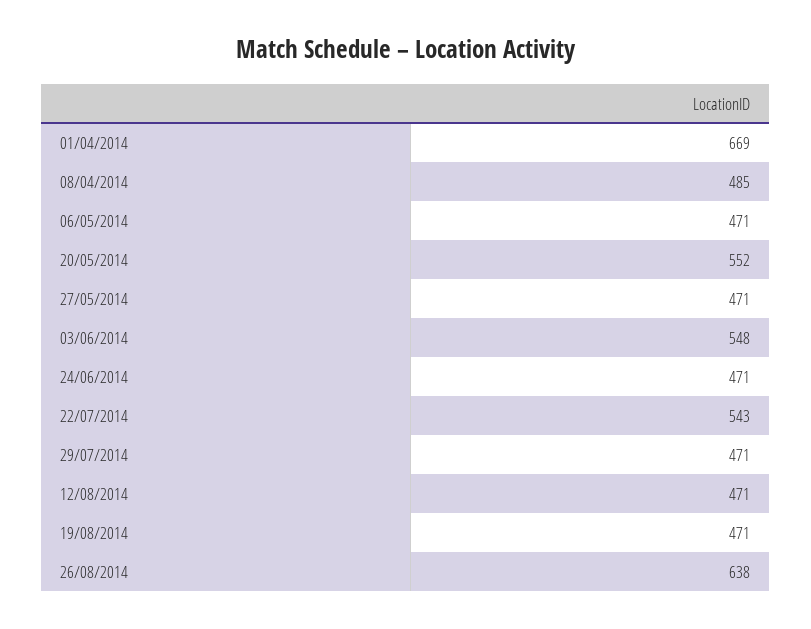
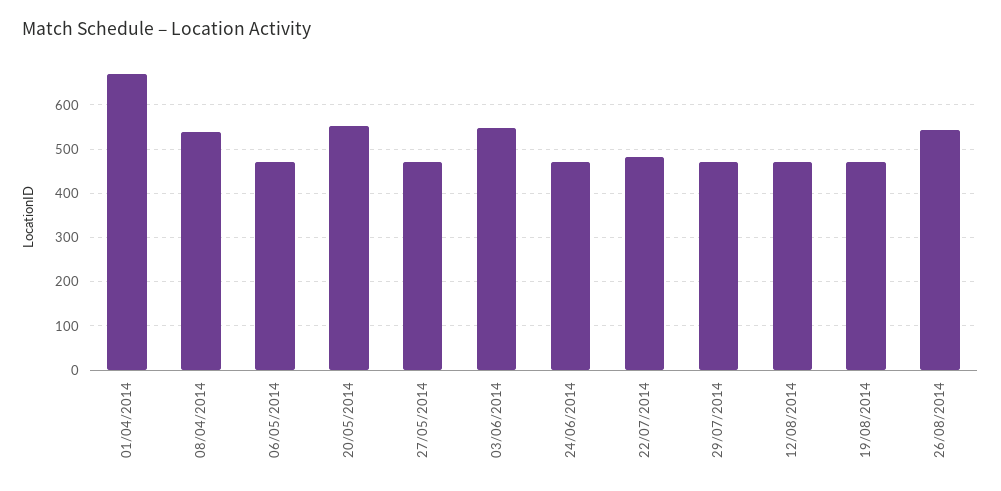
08/04/2014: 485 -> 540
22/07/2014: 543 -> 480
26/08/2014: 638 -> 540

